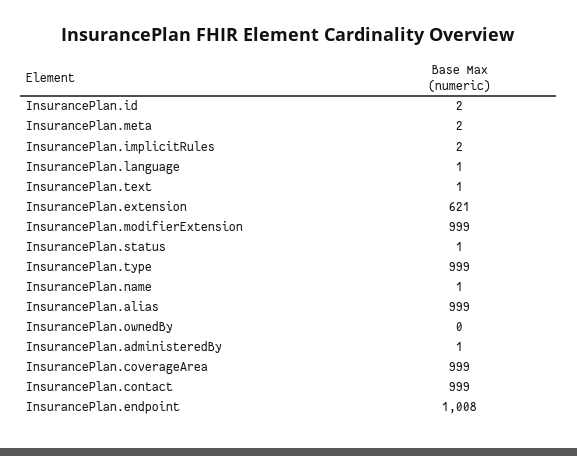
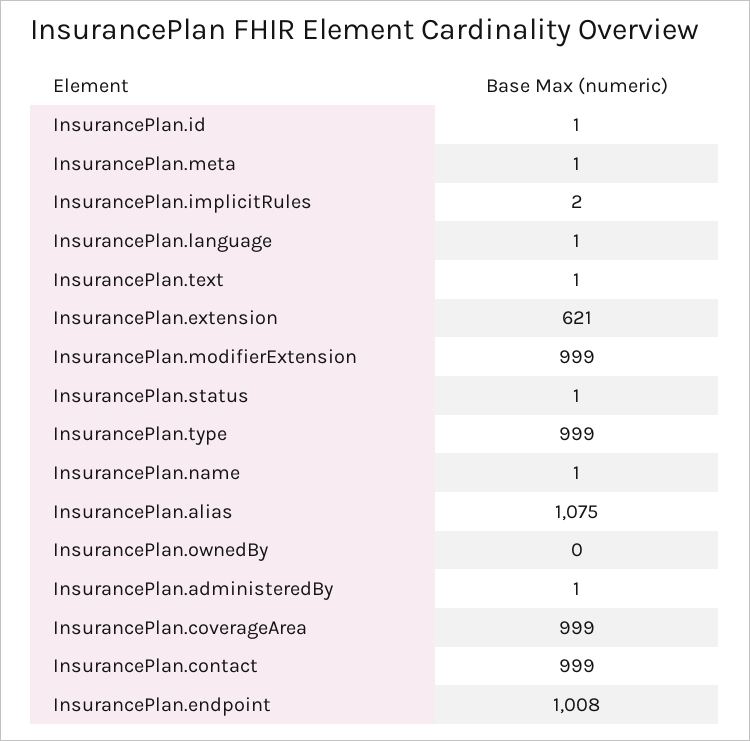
InsurancePlan.id: 2 -> 1
InsurancePlan.meta: 2 -> 1
InsurancePlan.alias: 999 -> 1075

